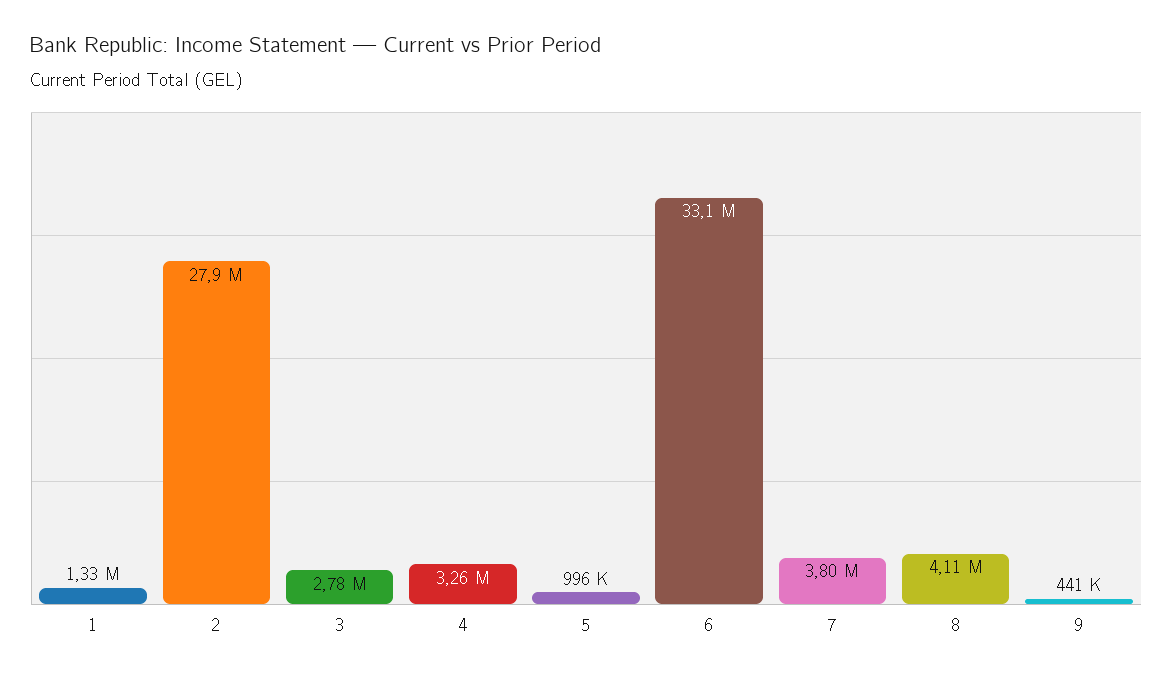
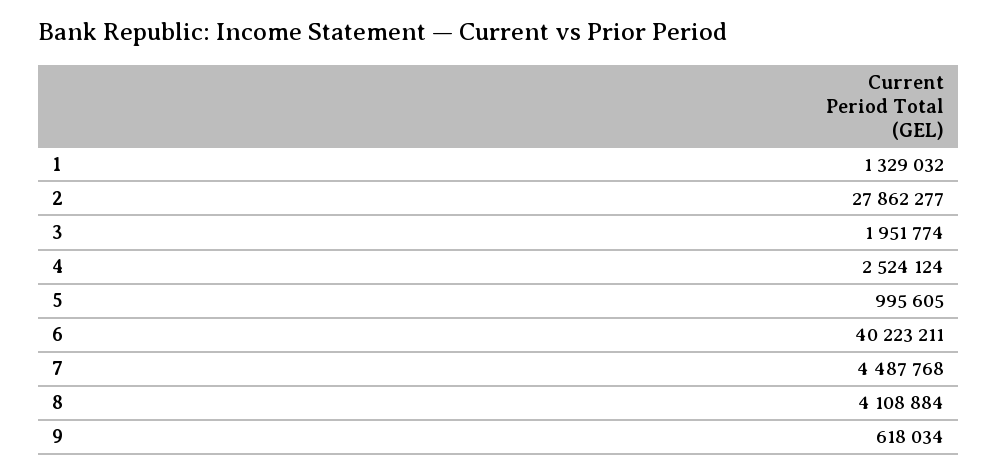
3: 2780000 -> 1951774
4: 3260000 -> 2524124
6: 33100000 -> 40223211
7: 3800000 -> 4487768
9: 441000 -> 618034

